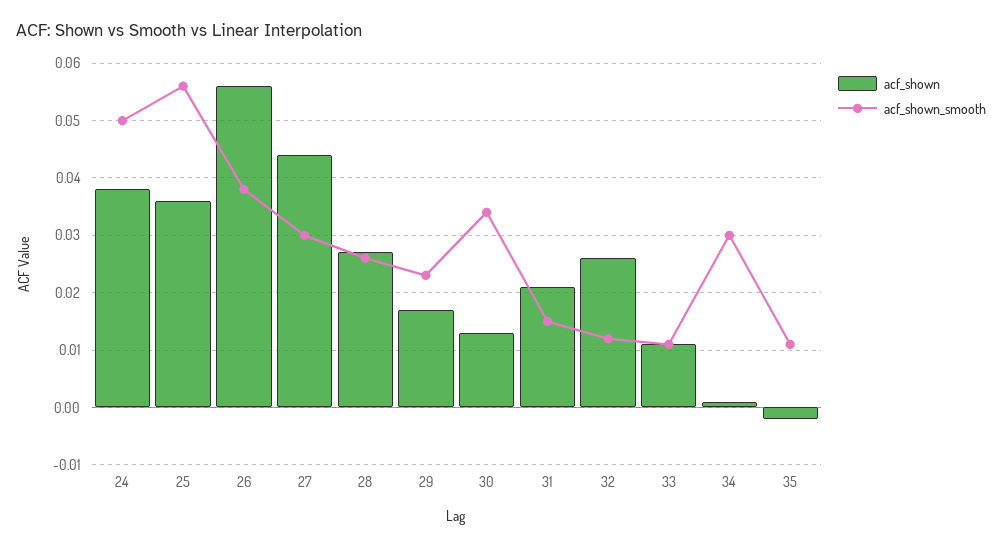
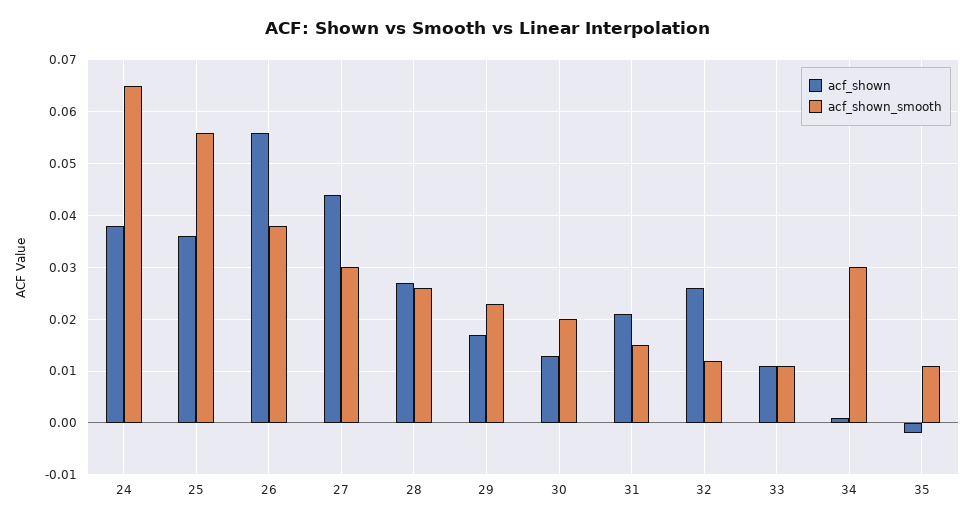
acf_shown_smooth, 24: 0.05 -> 0.065
acf_shown_smooth, 30: 0.035 -> 0.02

